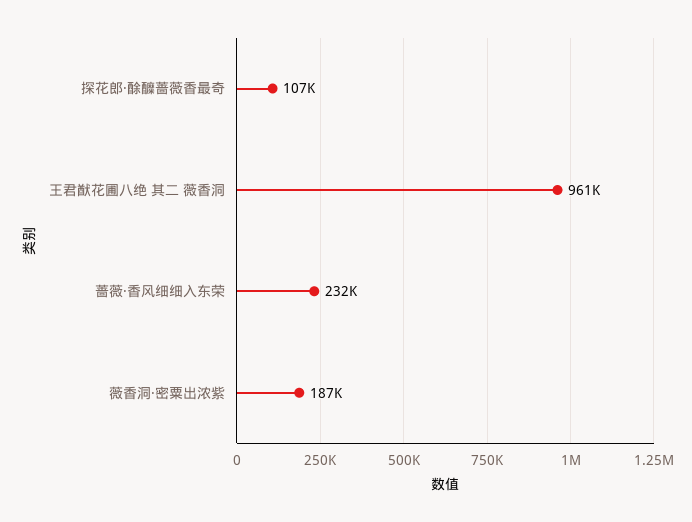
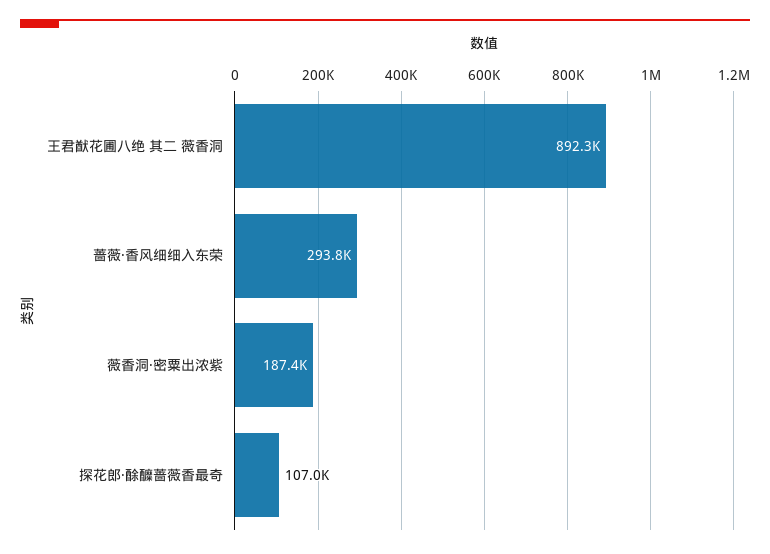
王君猷花圃八绝 其二 薇香洞: 961000 -> 892300
蔷薇·香风细细入东荣: 232000 -> 293800

